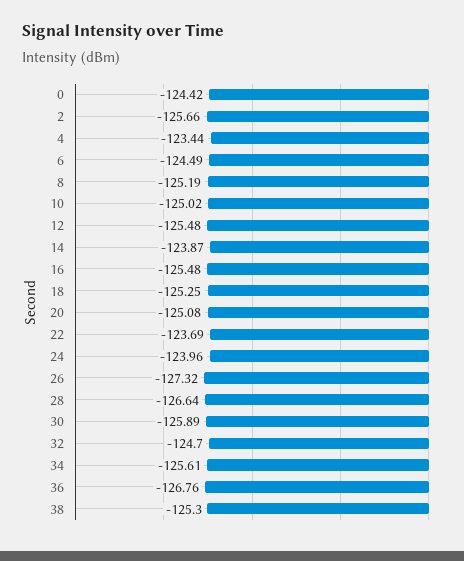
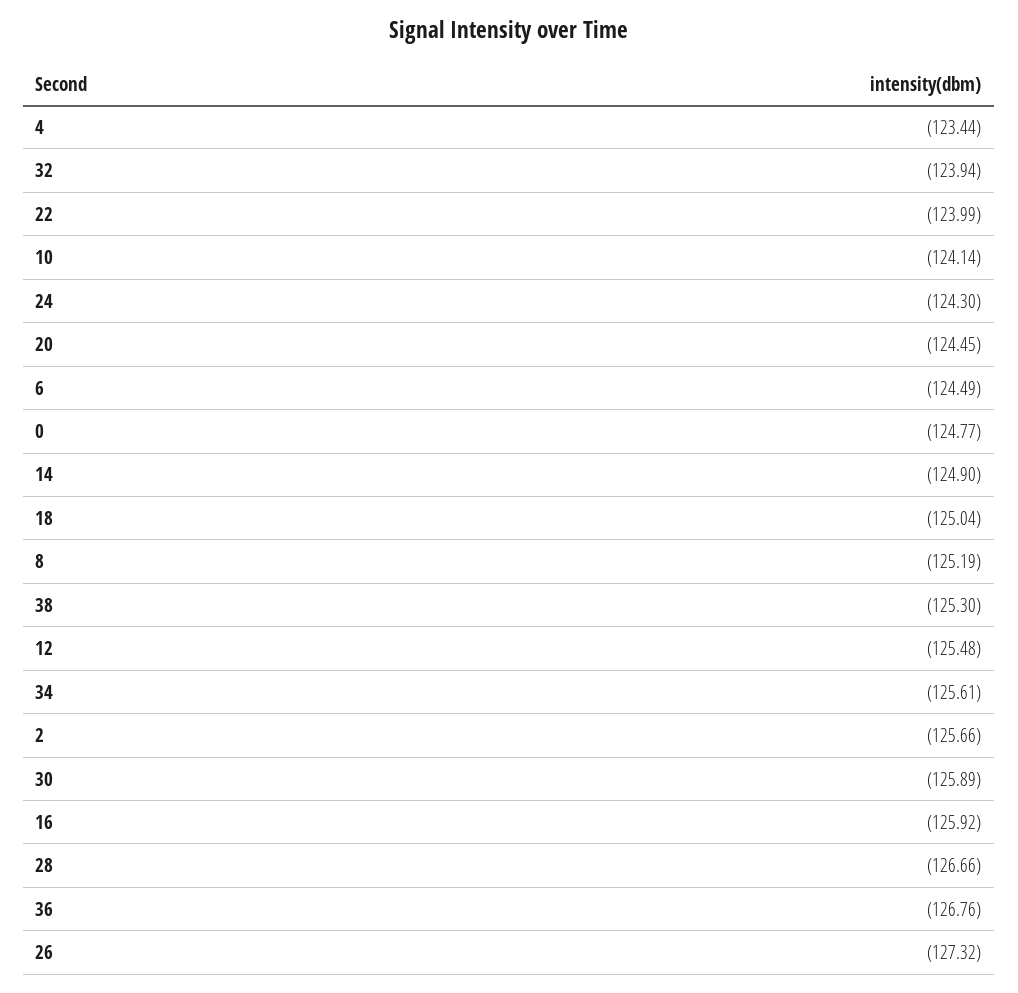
0: -124.42 -> -124.77
10: -125.02 -> -124.14
14: -123.87 -> -124.9
16: -125.48 -> -125.92
18: -125.25 -> -125.04
20: -125.08 -> -124.45
22: -123.69 -> -123.99
24: -123.96 -> -124.3
28: -126.64 -> -126.66
32: -124.7 -> -123.94

